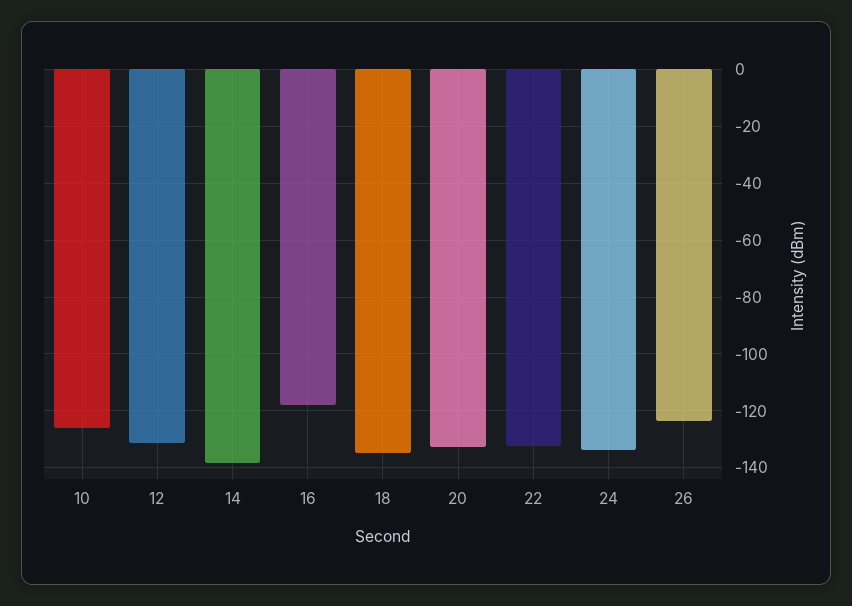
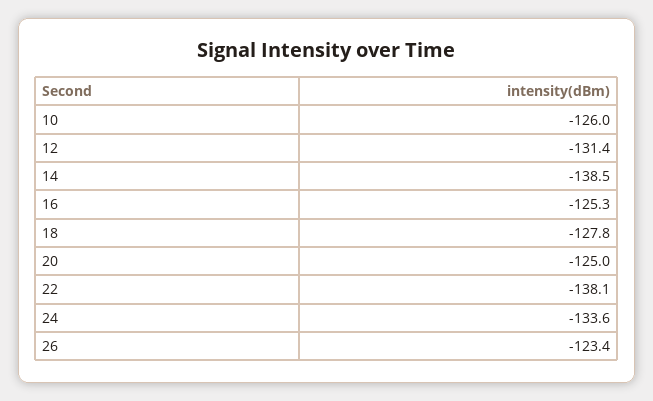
16: -117.5 -> -125.3
18: -135 -> -127.8
20: -132.5 -> -125
22: -132.5 -> -138.1

